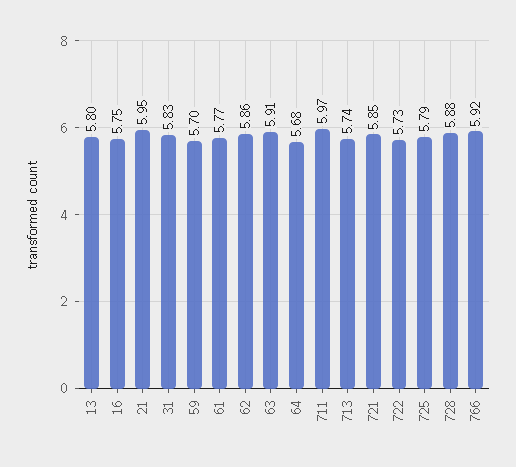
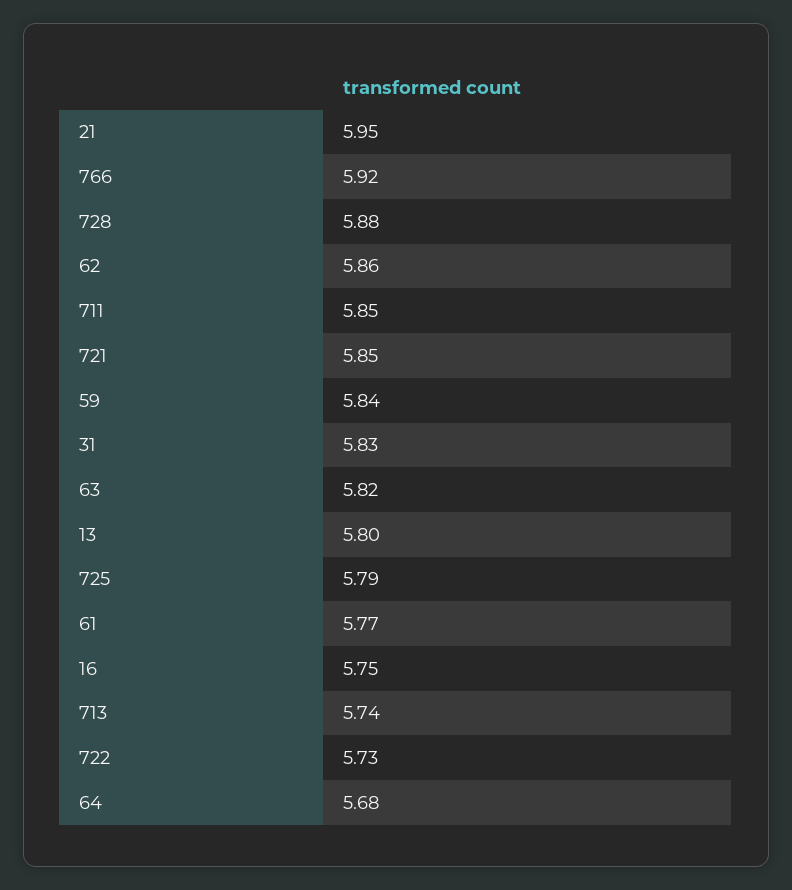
59: 5.7 -> 5.84
63: 5.91 -> 5.82
711: 5.97 -> 5.85

